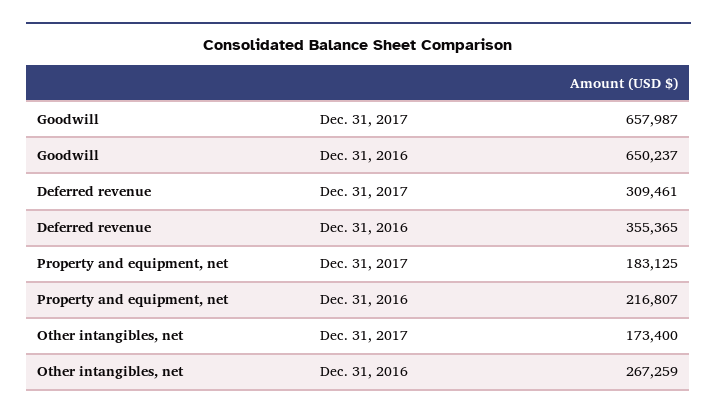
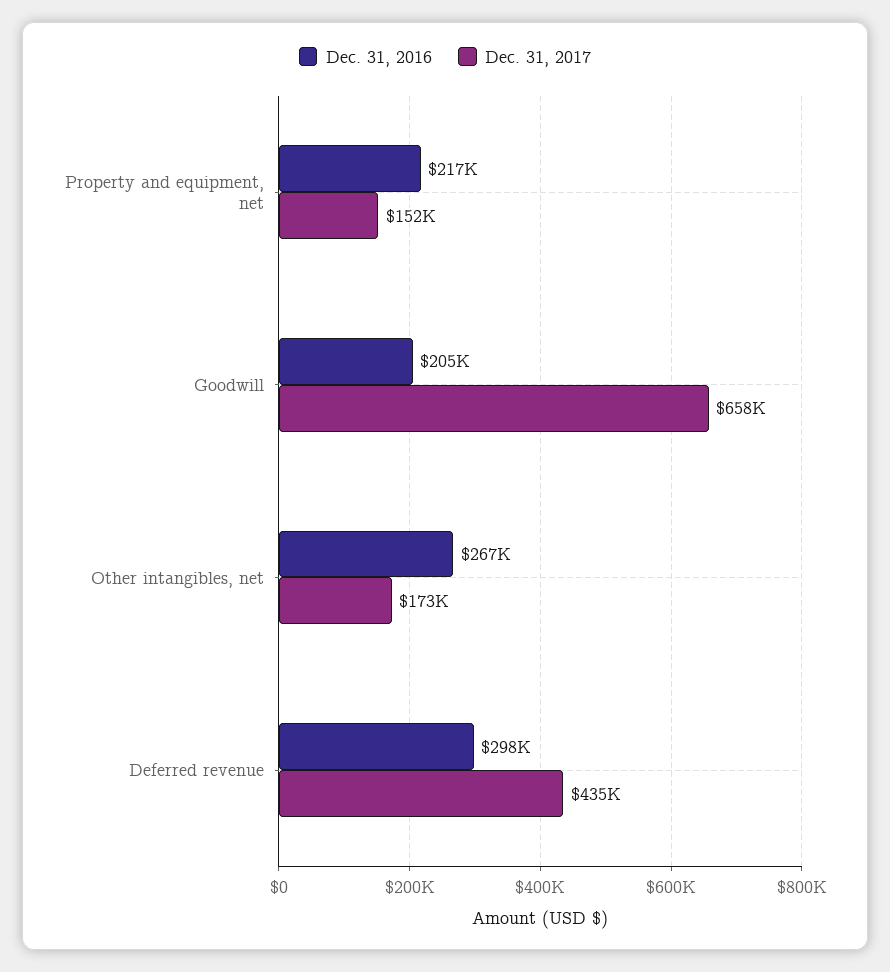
Dec. 31, 2016, Goodwill: 650237 -> 205000
Dec. 31, 2017, Deferred revenue: 309461 -> 435000
Dec. 31, 2016, Deferred revenue: 355365 -> 298000
Dec. 31, 2017, Property and equipment, net: 183125 -> 152000

